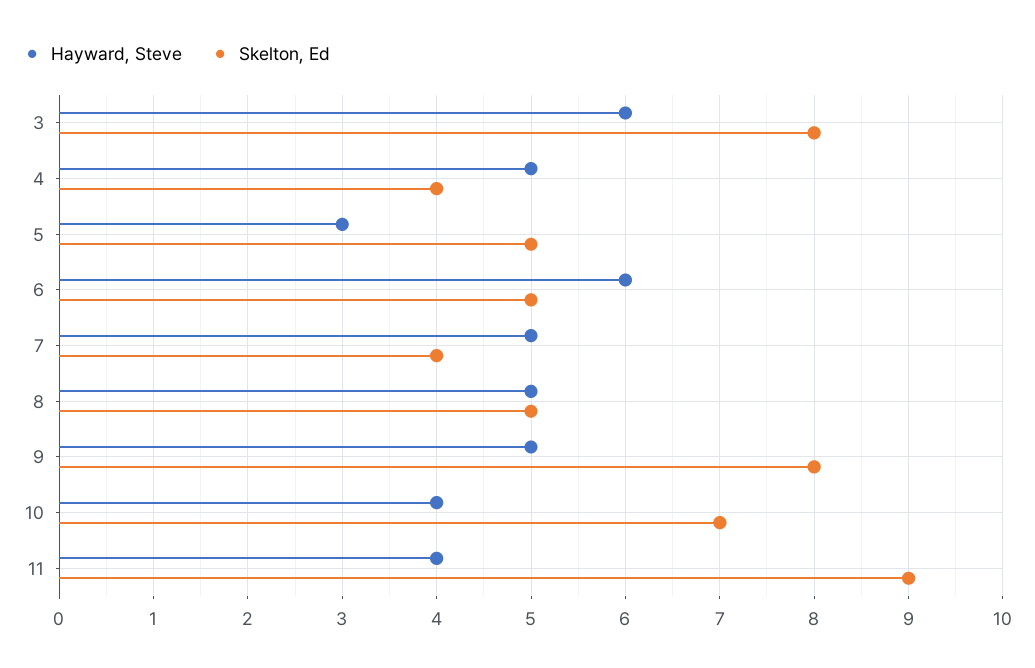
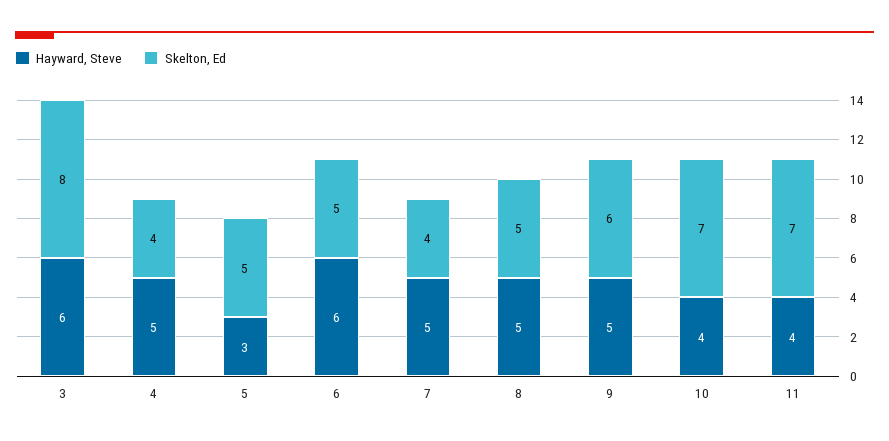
Skelton, Ed, 9: 8 -> 6
Skelton, Ed, 11: 9 -> 7

